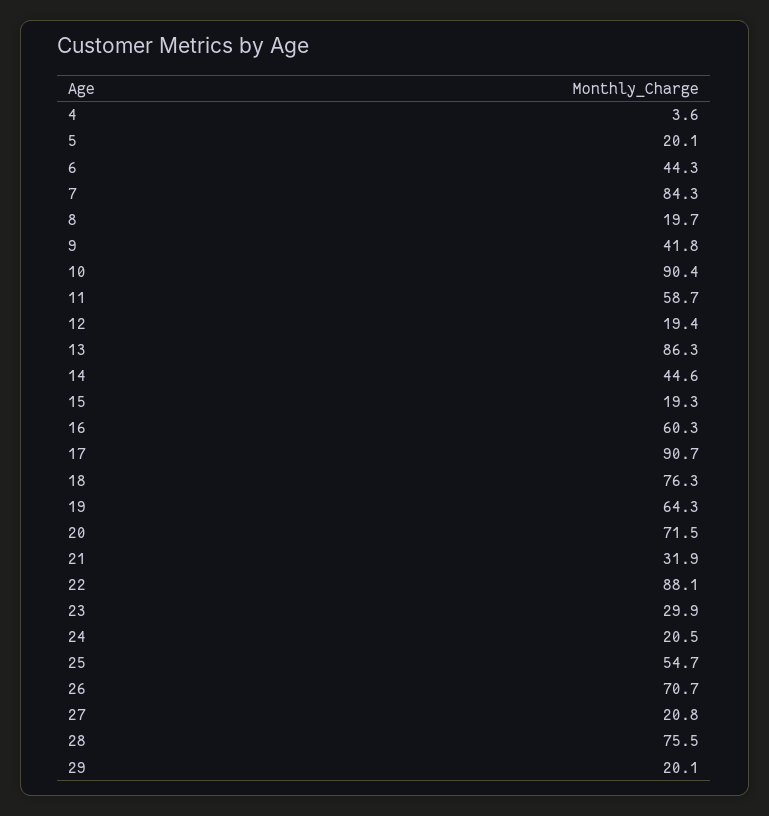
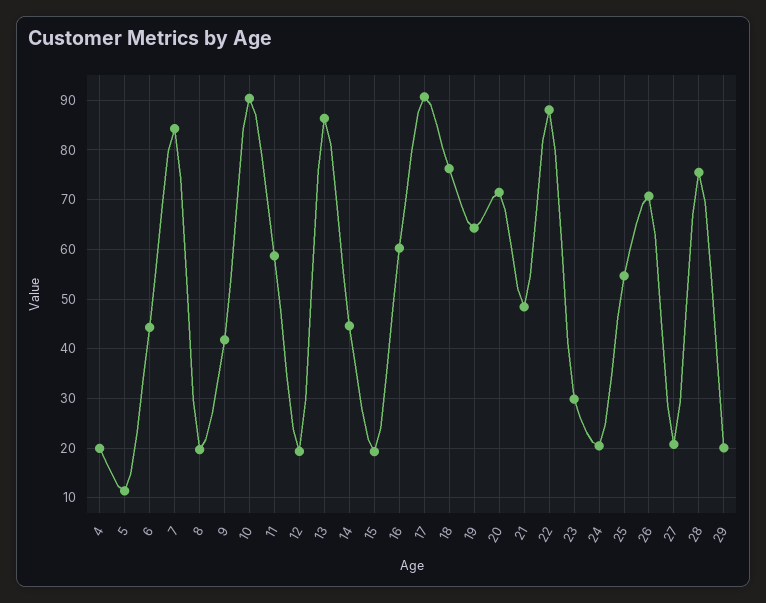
4: 3.6 -> 20
5: 20.1 -> 12
21: 31.9 -> 48

